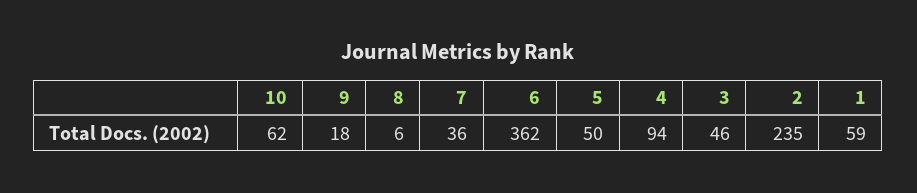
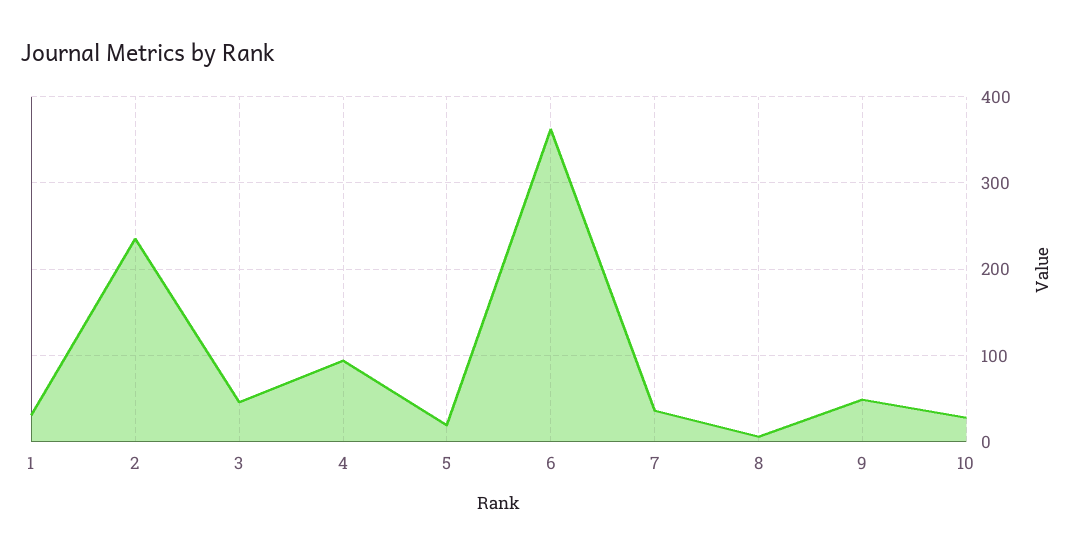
10: 62 -> 30
9: 18 -> 50
5: 50 -> 20
1: 59 -> 30

